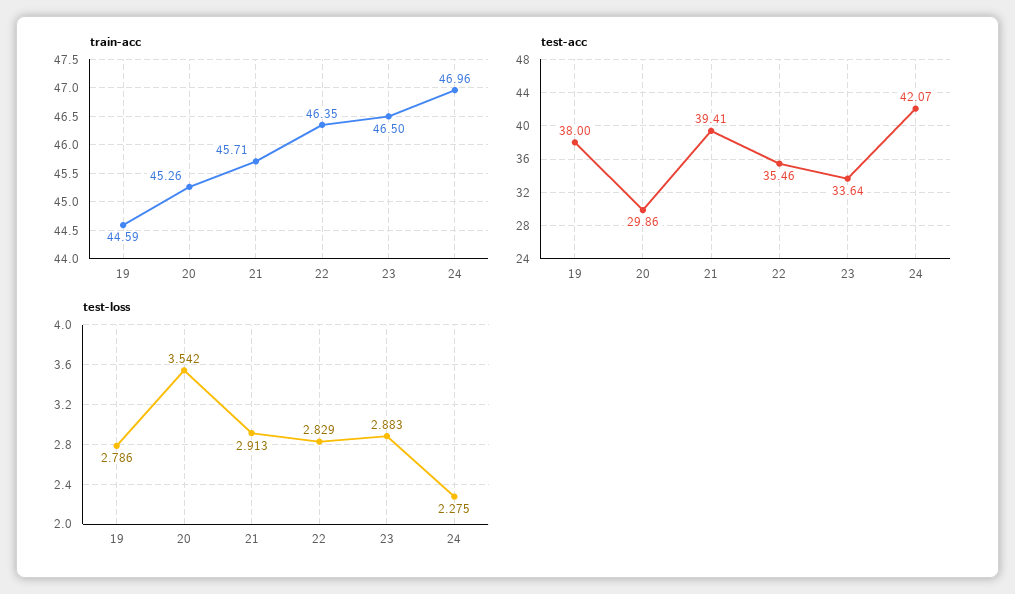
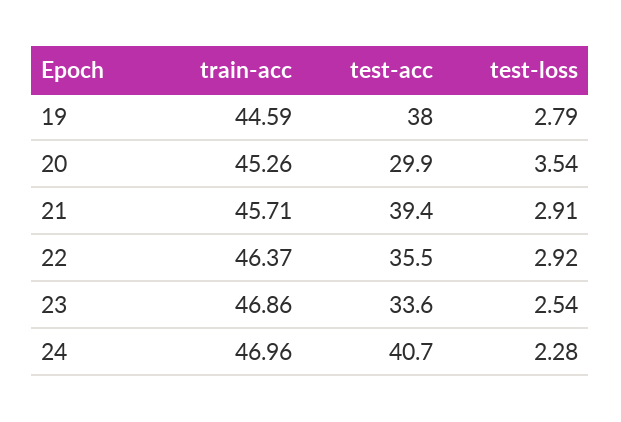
train-acc, 22: 46.35 -> 46.37
train-acc, 23: 46.5 -> 46.86
test-acc, 24: 42.07 -> 40.7
test-loss, 22: 2.829 -> 2.92
test-loss, 23: 2.883 -> 2.54

